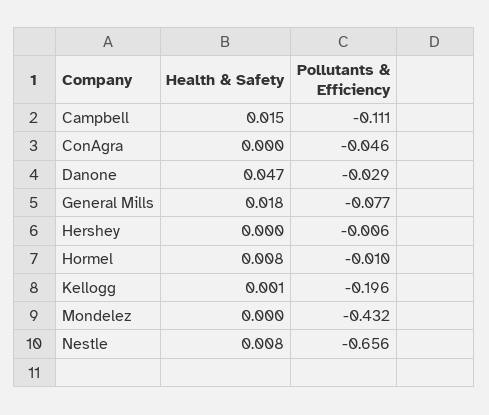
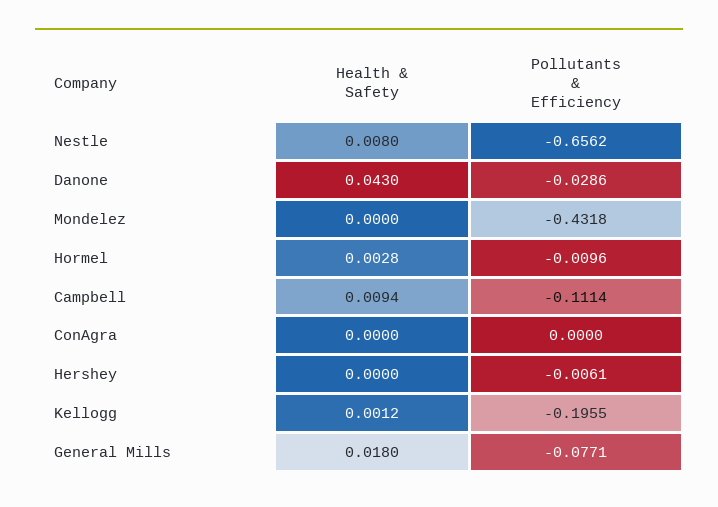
Health & Safety, Campbell: 0.015 -> 0.0094
Pollutants & Efficiency, ConAgra: -0.046 -> 0
Health & Safety, Danone: 0.047 -> 0.043
Health & Safety, Hormel: 0.008 -> 0.0028

